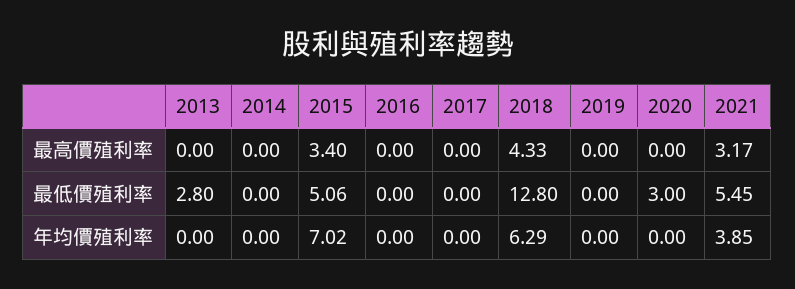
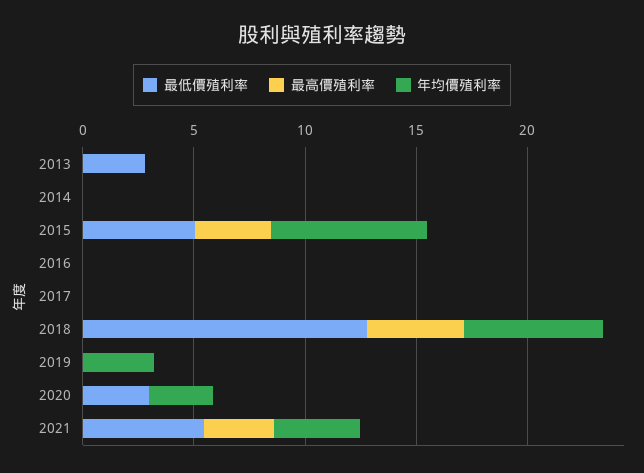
年均價殖利率, 2019: 0 -> 3
年均價殖利率, 2020: 0 -> 3

